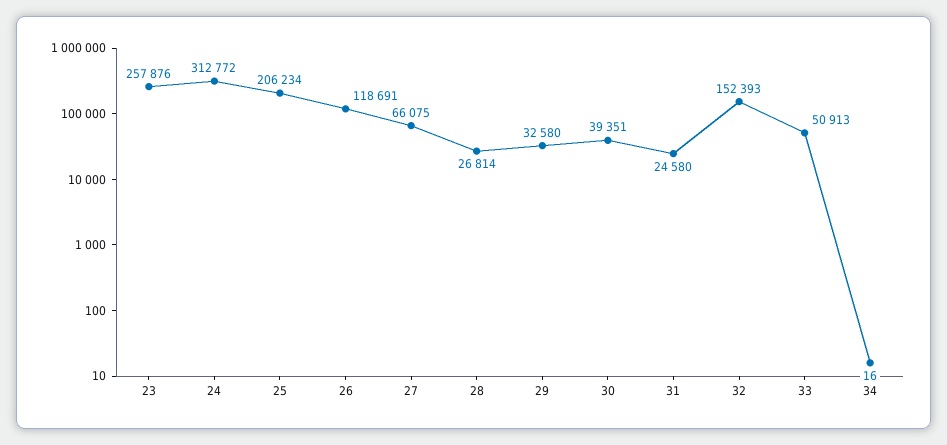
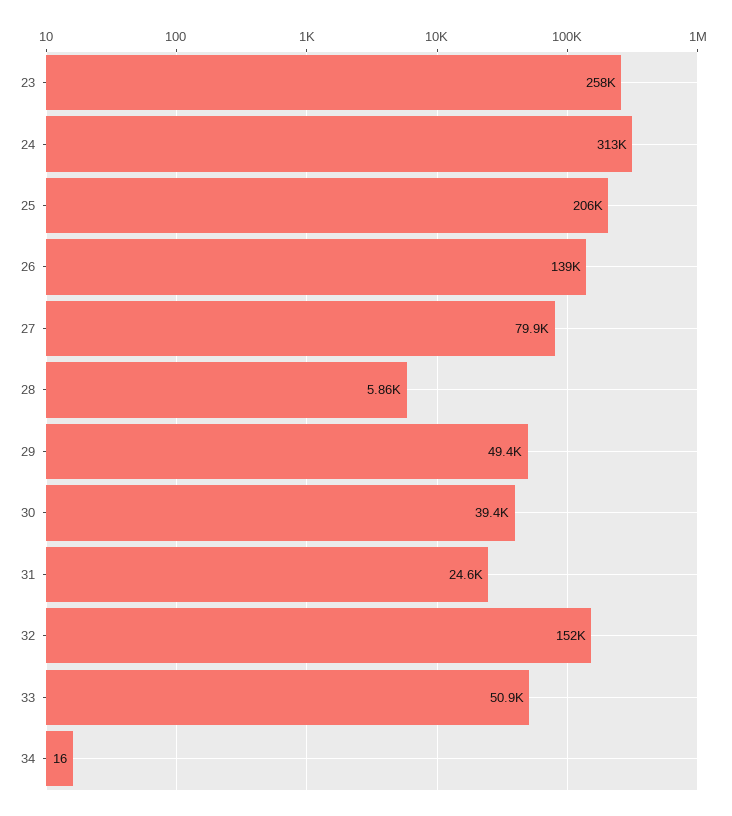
26: 118691 -> 139000
27: 66075 -> 79900
28: 26814 -> 5860
29: 32580 -> 49400

